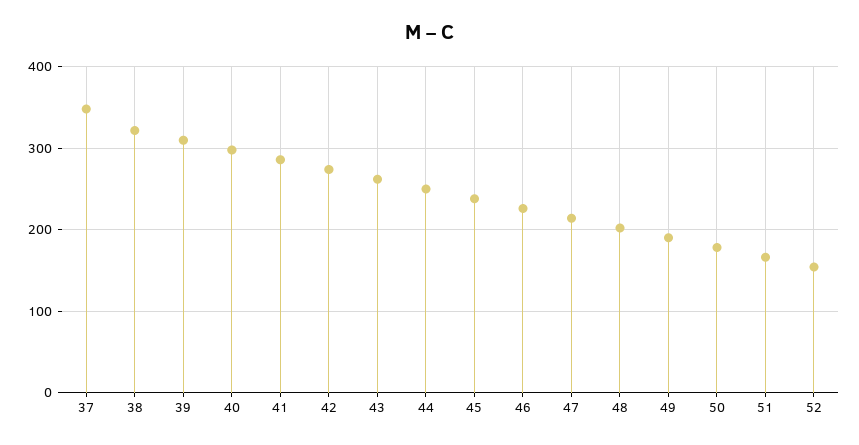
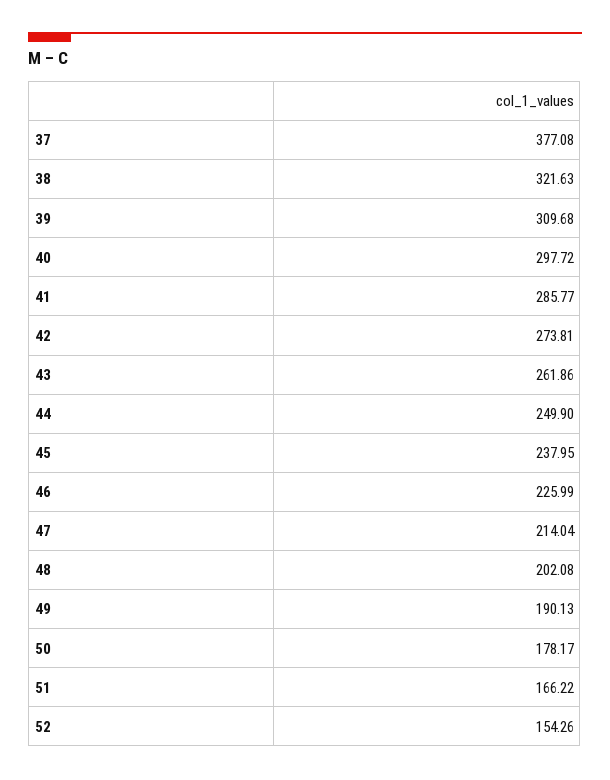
37: 350 -> 377.08

